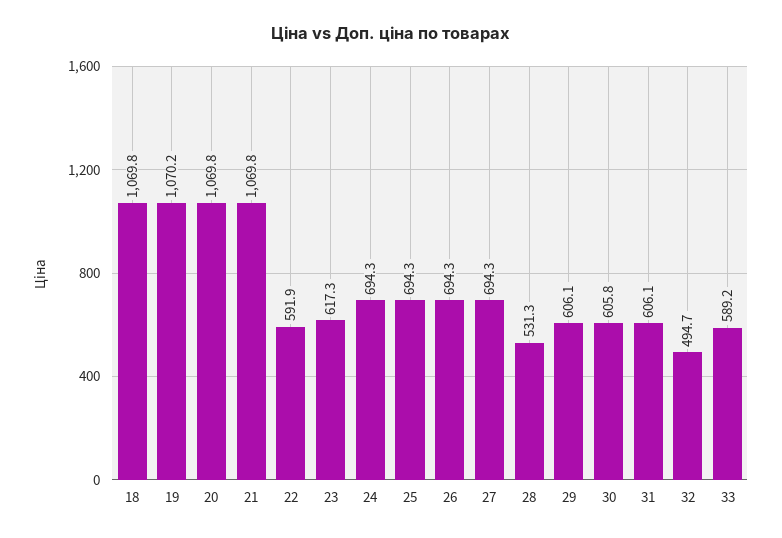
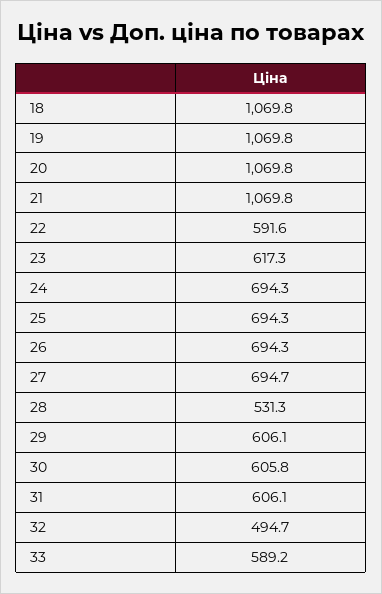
19: 1070.2 -> 1069.8
22: 591.9 -> 591.6
27: 694.3 -> 694.7

